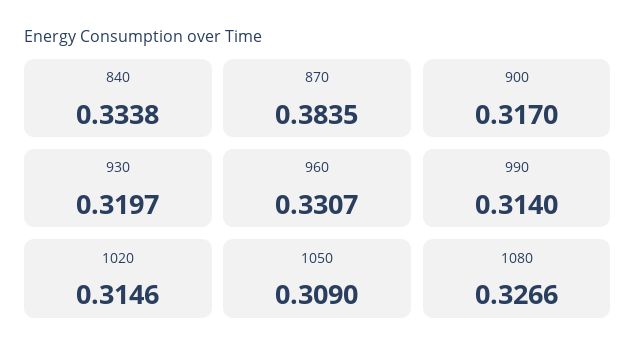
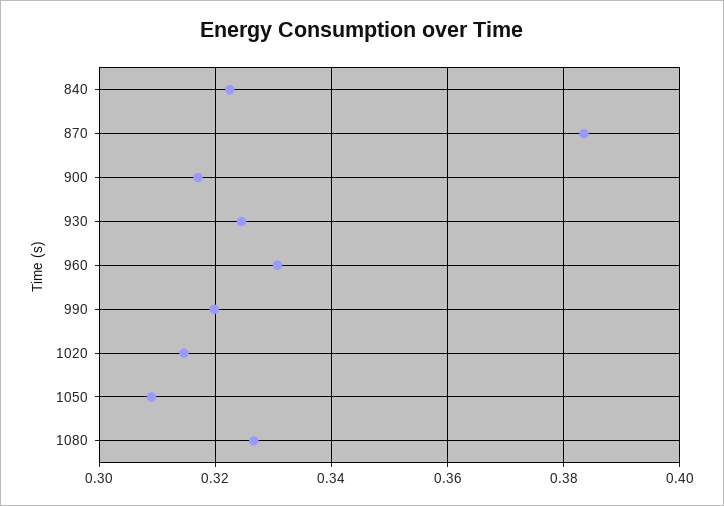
840: 0.3338 -> 0.322
930: 0.3197 -> 0.324
990: 0.314 -> 0.32

